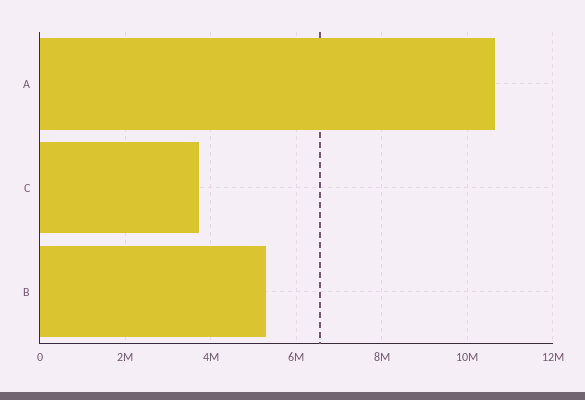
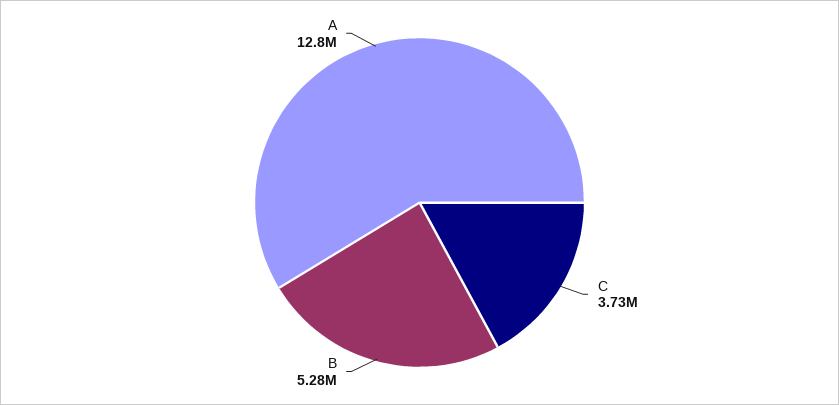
A: 10600000 -> 12800000

